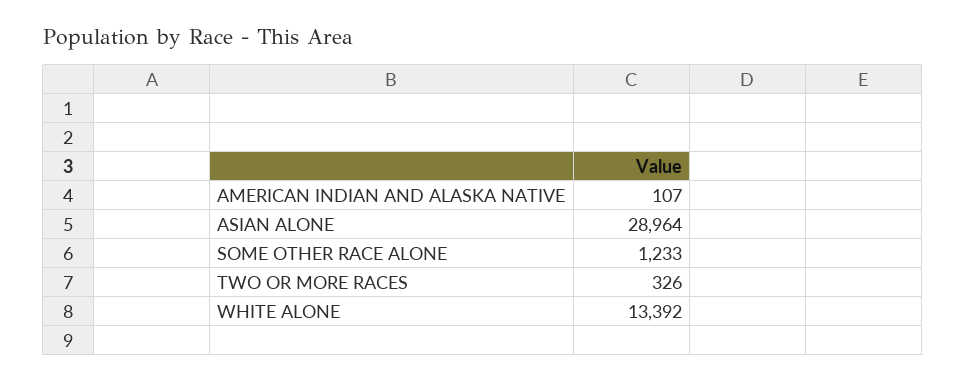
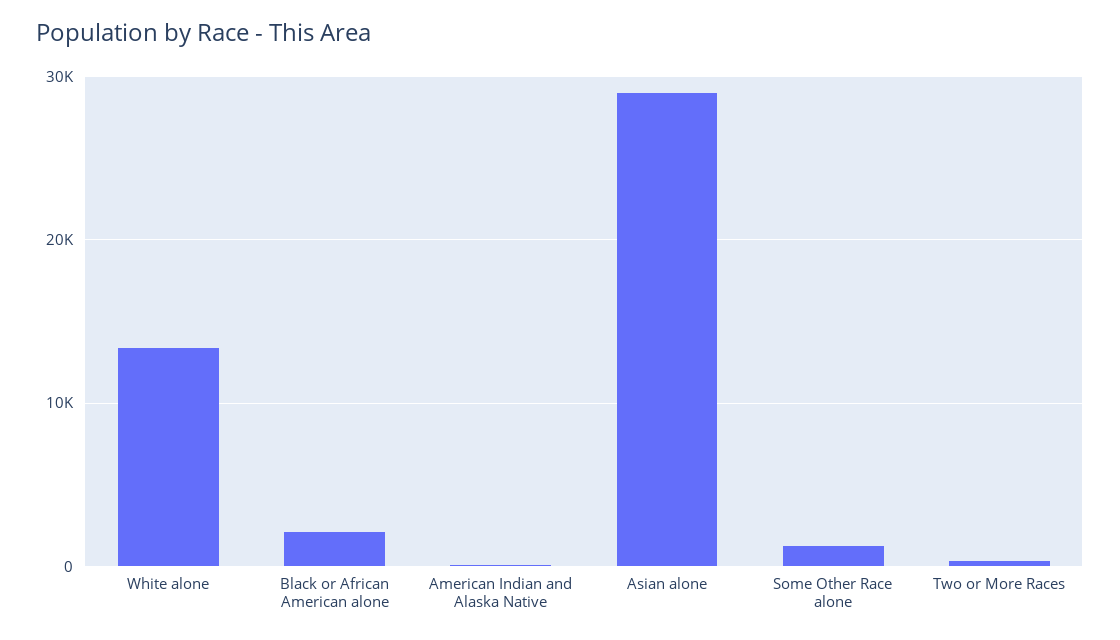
Black or African American alone: none -> 2000

